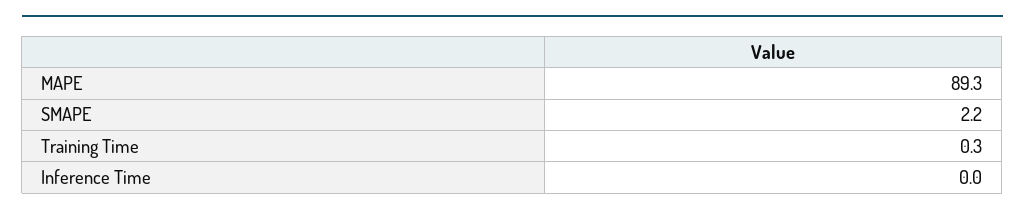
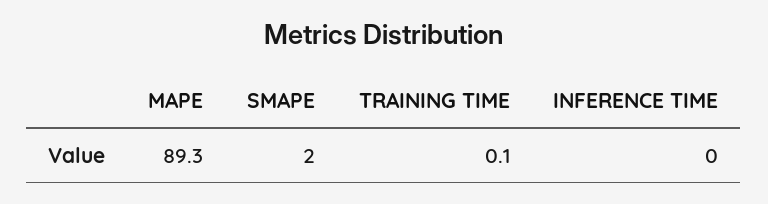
SMAPE: 2.2 -> 2
Training Time: 0.3 -> 0.1

